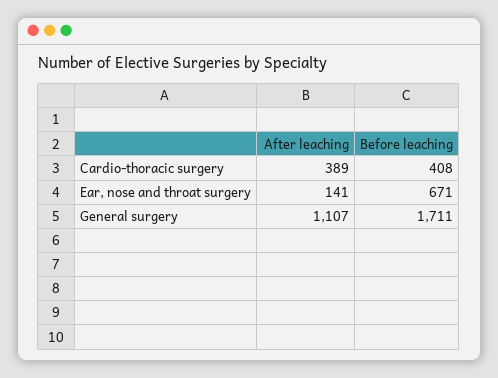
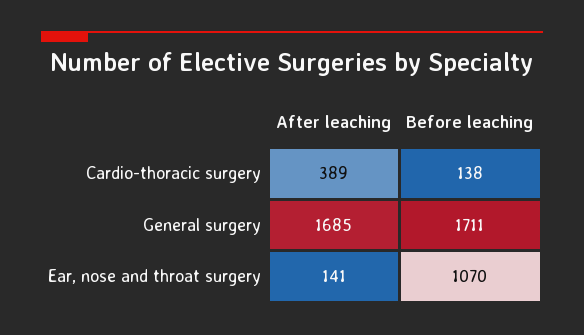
Before leaching, Cardio-thoracic surgery: 408 -> 138
Before leaching, Ear, nose and throat surgery: 671 -> 1070
After leaching, General surgery: 1107 -> 1685

